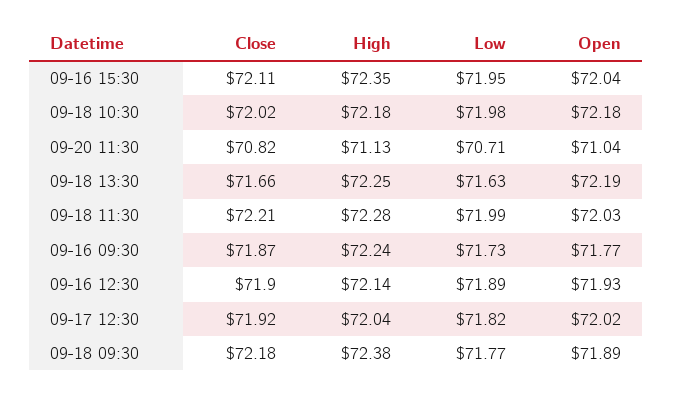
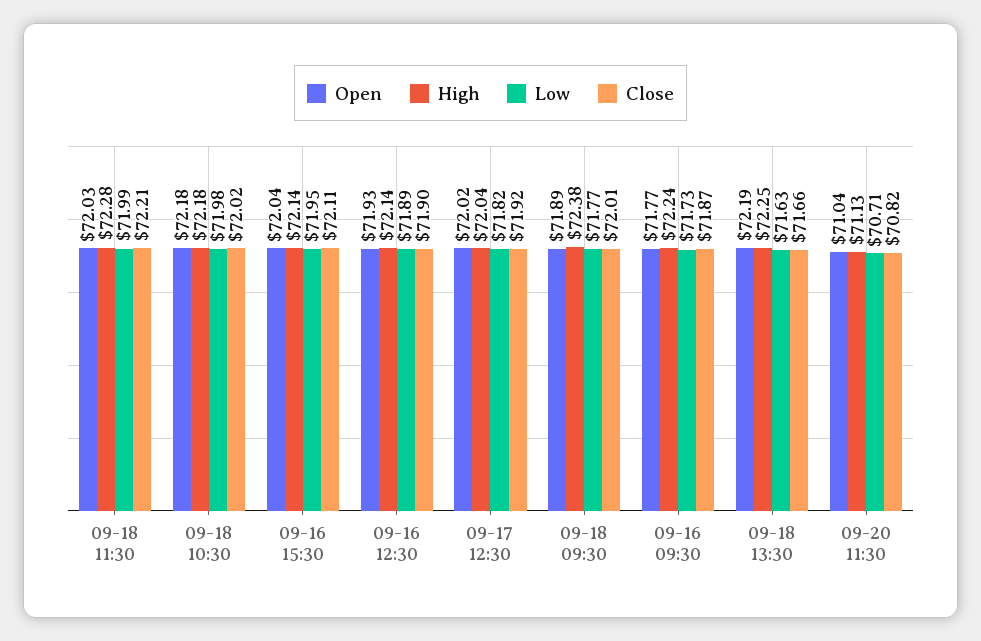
High, 09-16 15:30: 72.35 -> 72.14
Close, 09-18 09:30: 72.18 -> 72.01

